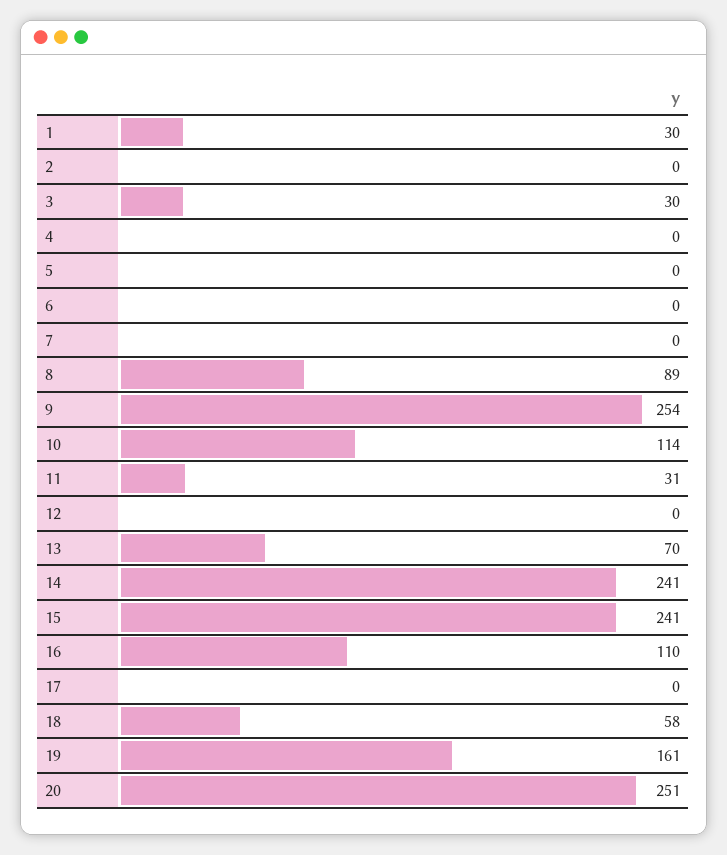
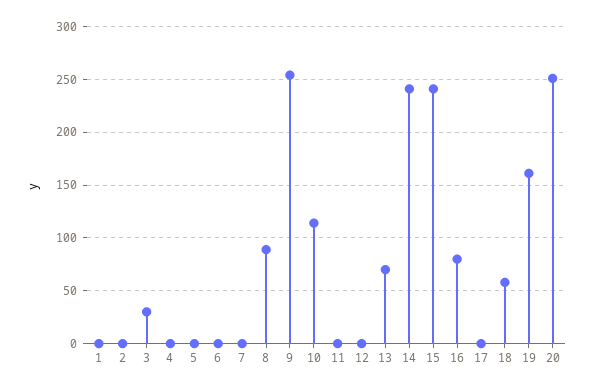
1: 30 -> 0
11: 31 -> 0
16: 110 -> 80

